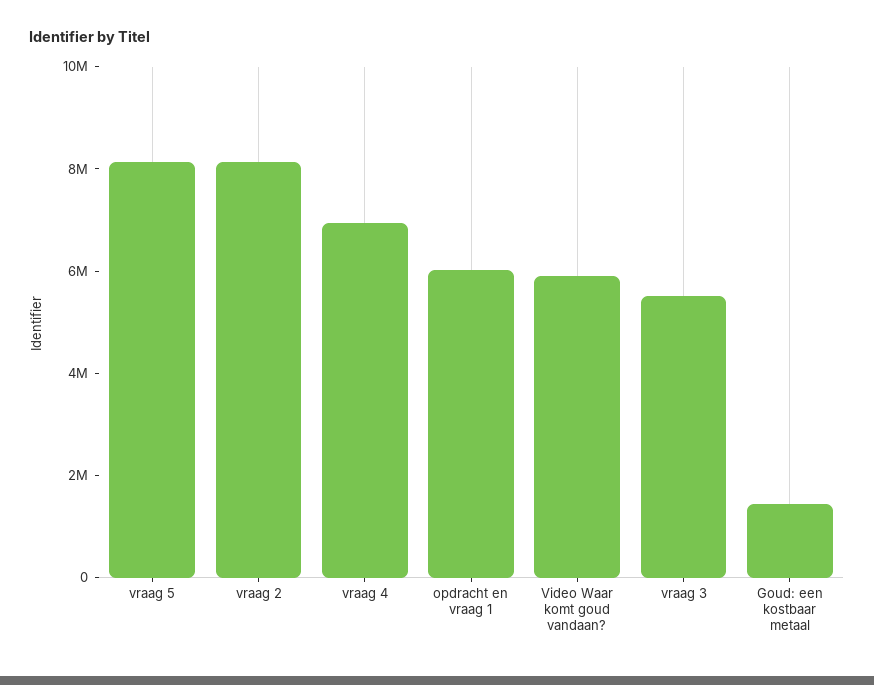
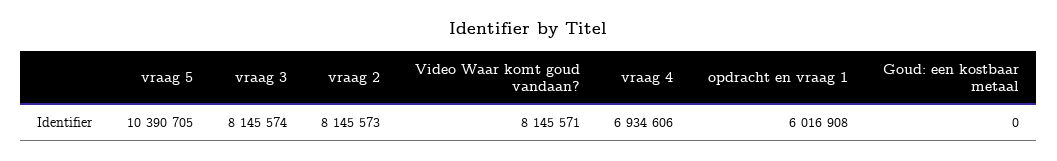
vraag 5: 8000000 -> 10390705
Video Waar komt goud vandaan?: 6000000 -> 8145571
vraag 3: 5500000 -> 8145574
Goud: een kostbaar metaal: 1500000 -> 0

